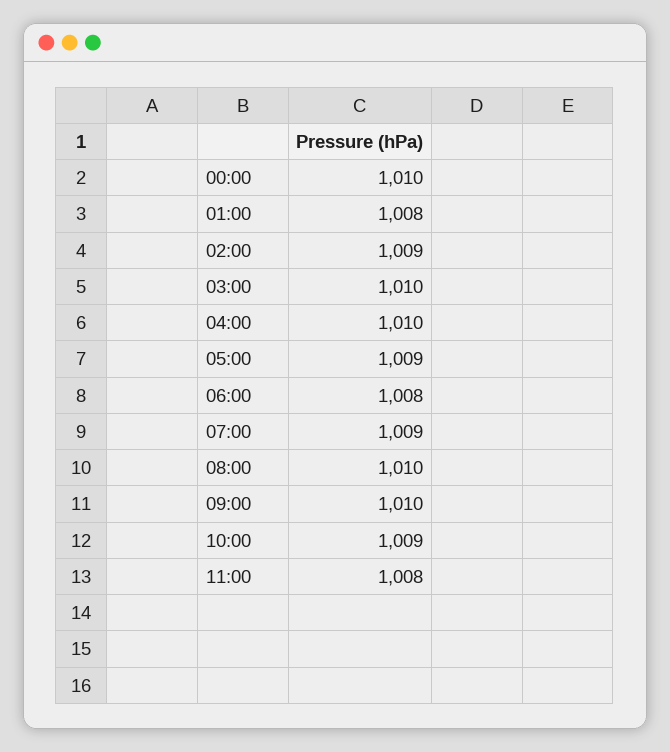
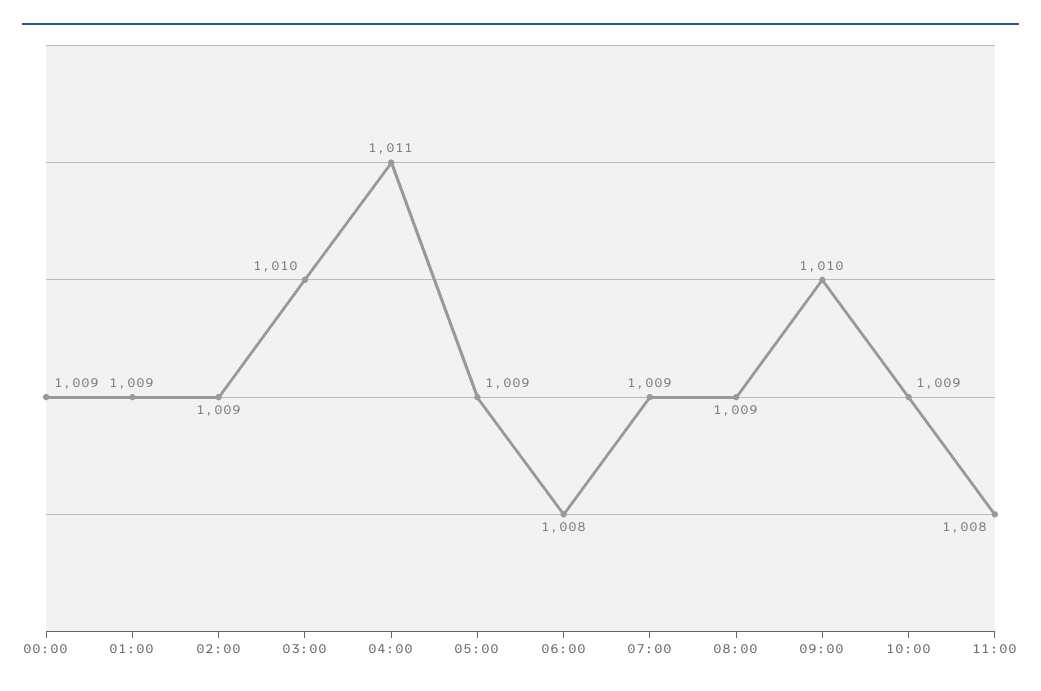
00:00: 1010 -> 1009
01:00: 1008 -> 1009
04:00: 1010 -> 1011
08:00: 1010 -> 1009

